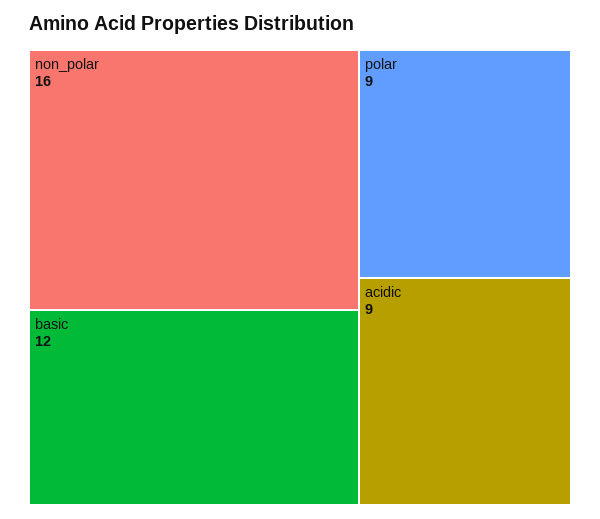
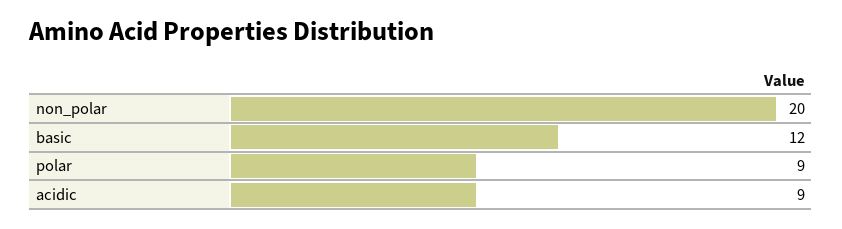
non_polar: 16 -> 20

